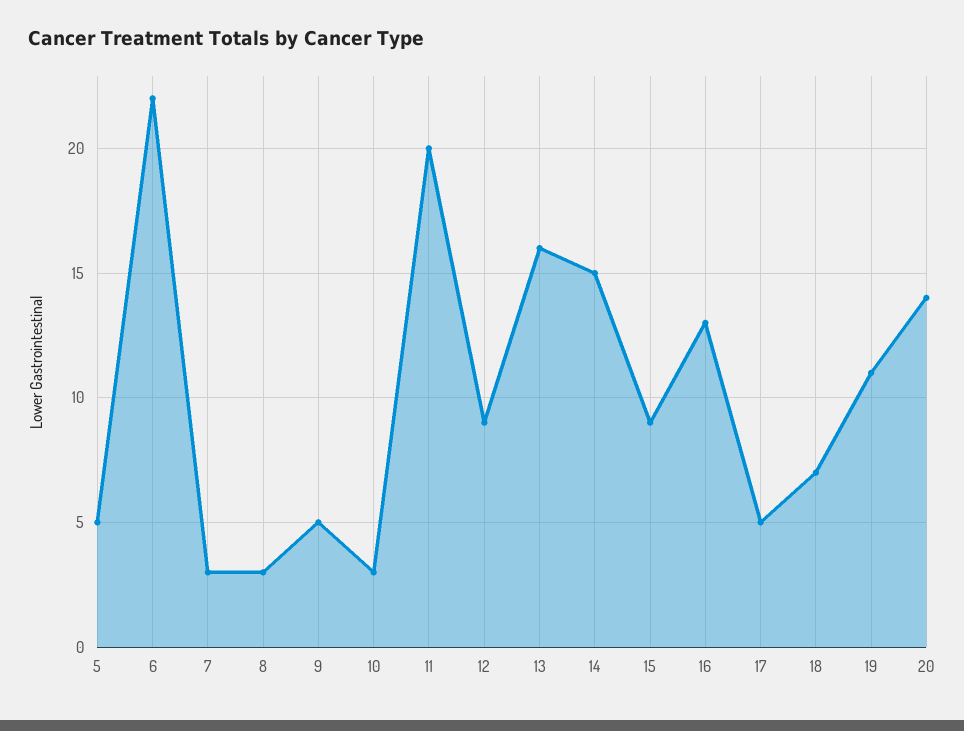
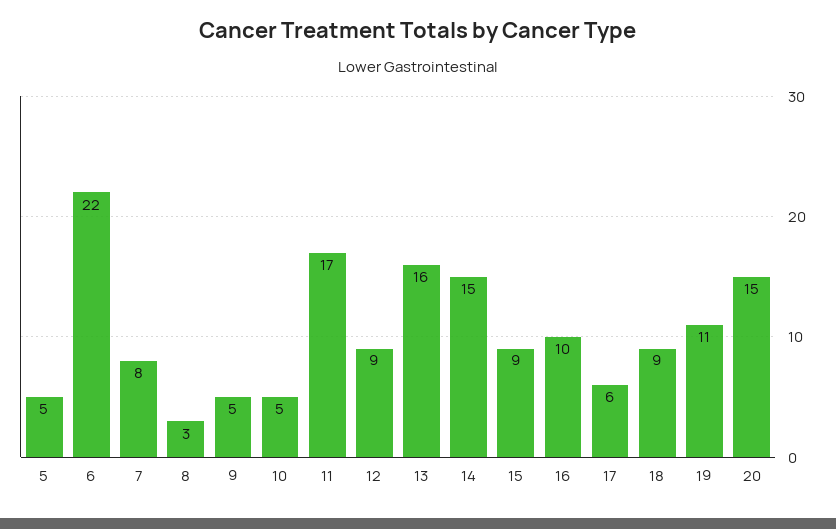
7: 3 -> 8
10: 3 -> 5
11: 20 -> 17
16: 13 -> 10
17: 5 -> 6
18: 7 -> 9
20: 14 -> 15

